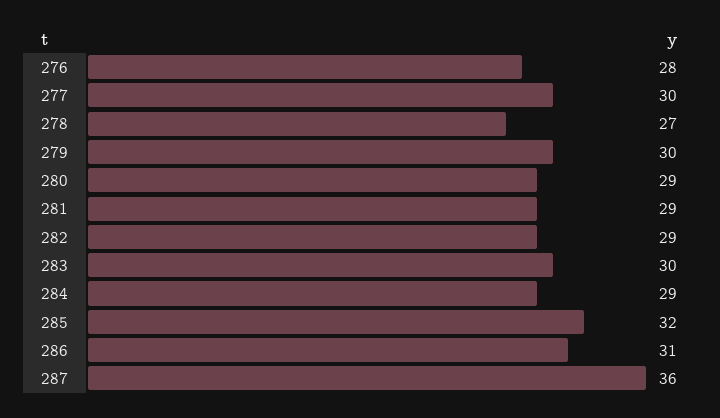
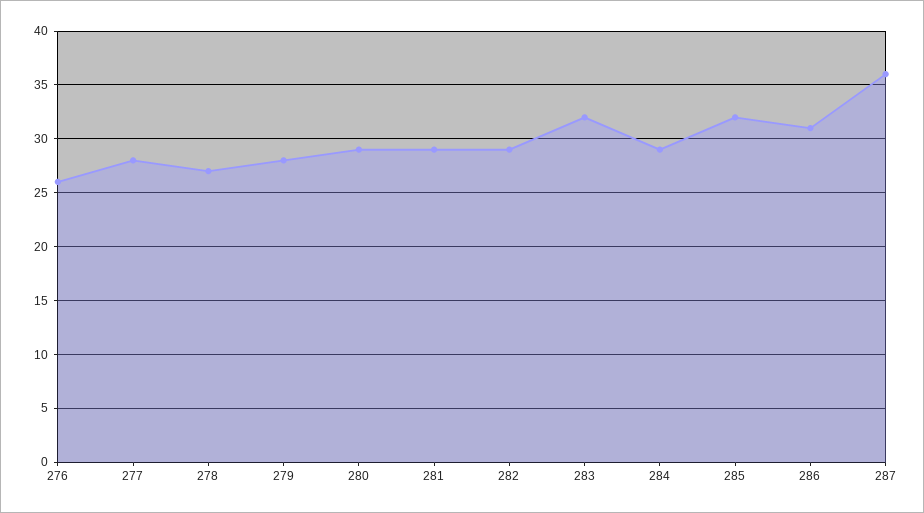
276: 28 -> 26
277: 30 -> 28
279: 30 -> 28
283: 30 -> 32

